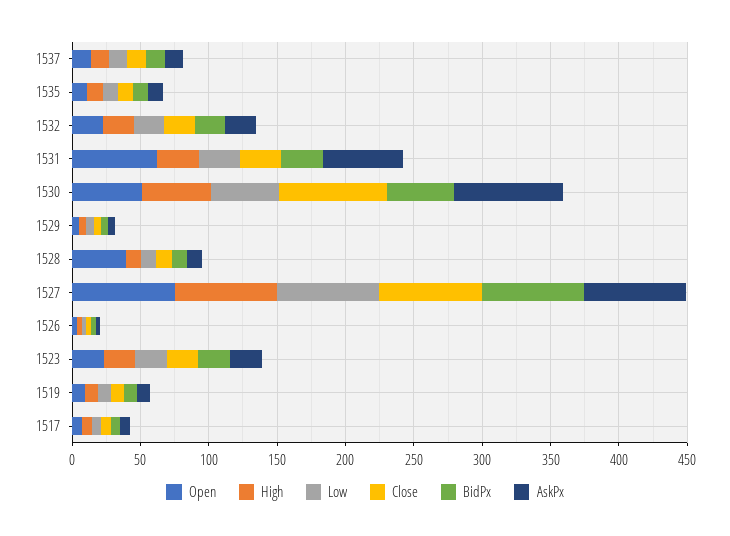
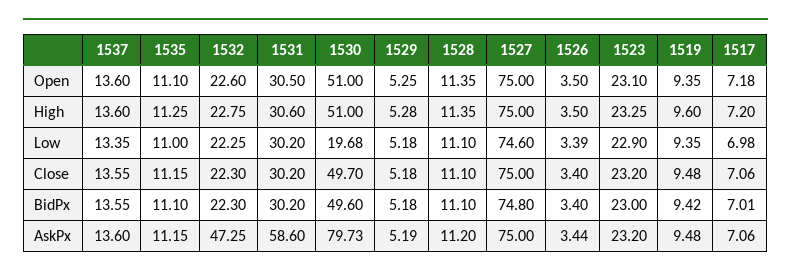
AskPx, 1532: 20 -> 47.25
Open, 1531: 60 -> 30.5
Low, 1530: 50 -> 19.68
Close, 1530: 80 -> 49.7
Open, 1528: 40 -> 11.35

